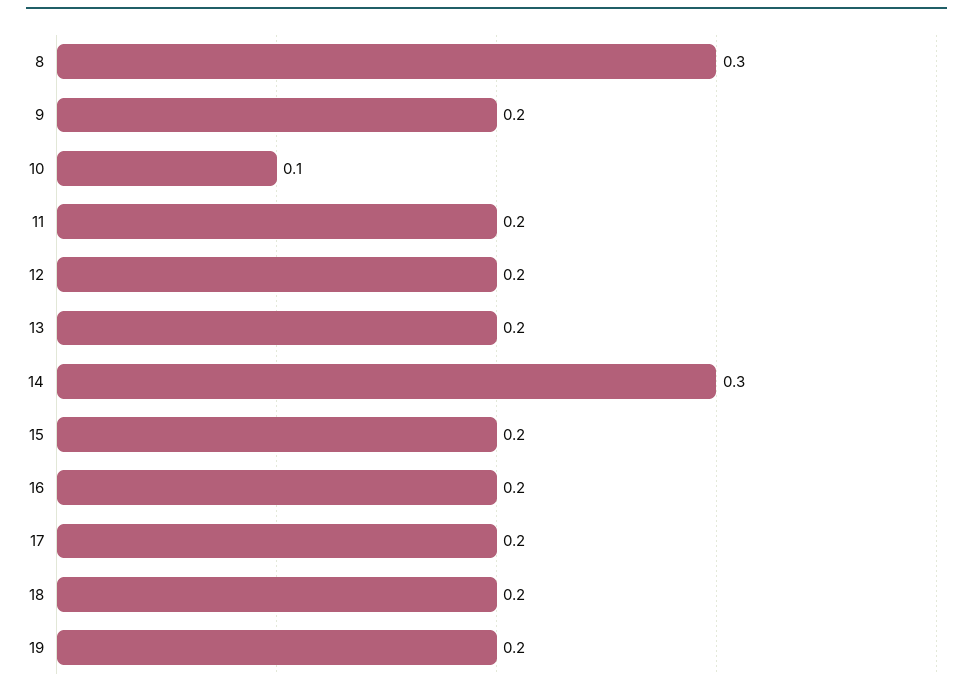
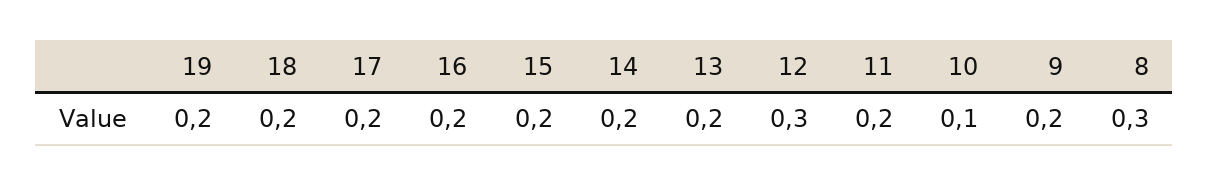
12: 0.2 -> 0.3
14: 0.3 -> 0.2

